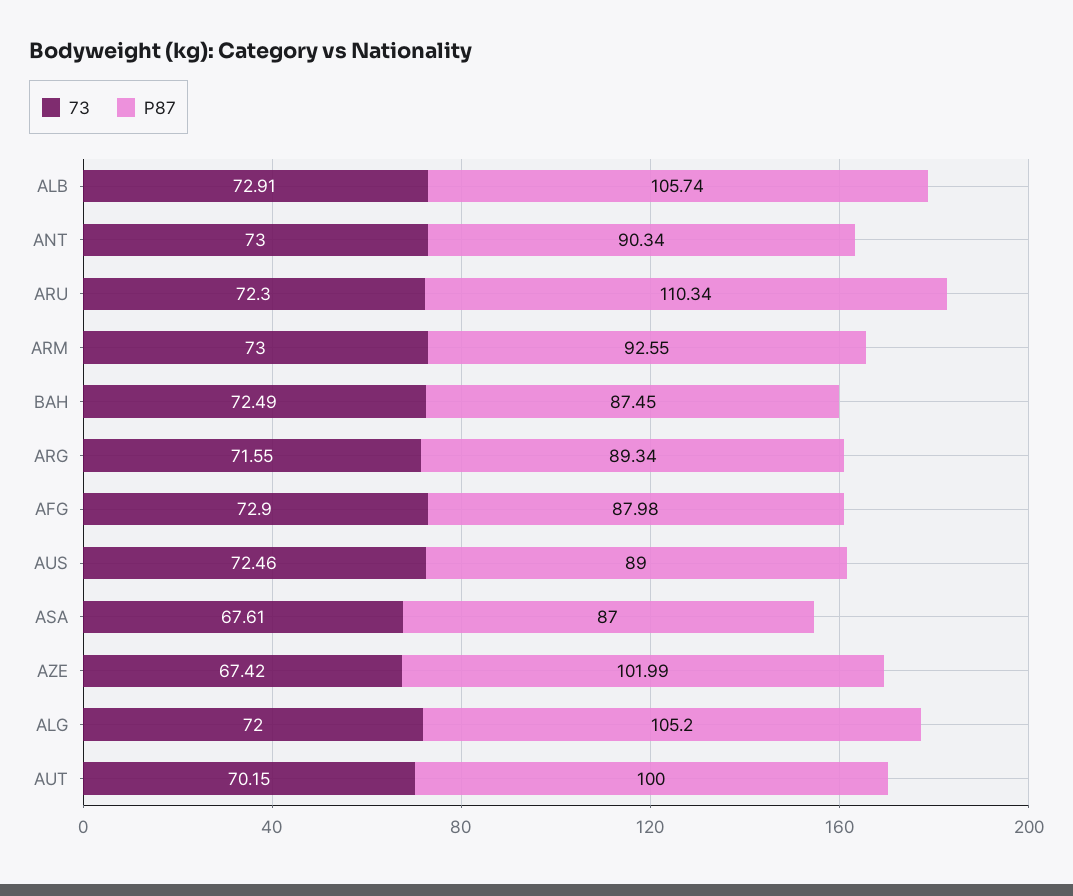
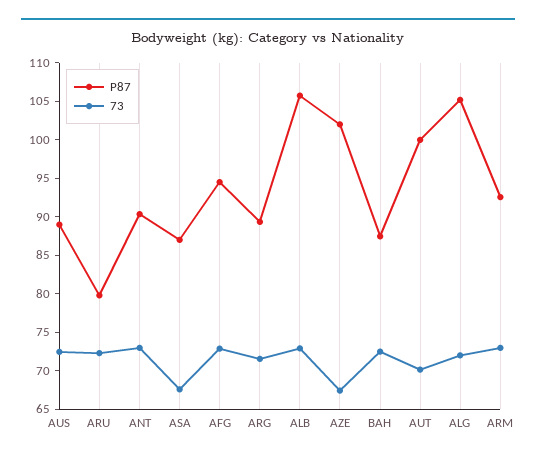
P87, ARU: 110.34 -> 80
P87, AFG: 87.98 -> 95

